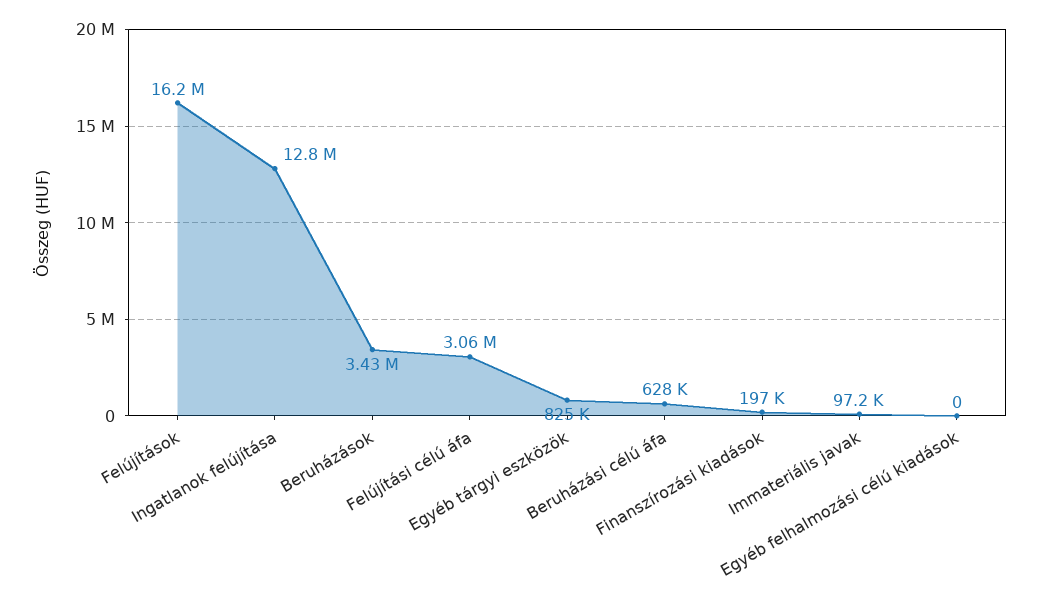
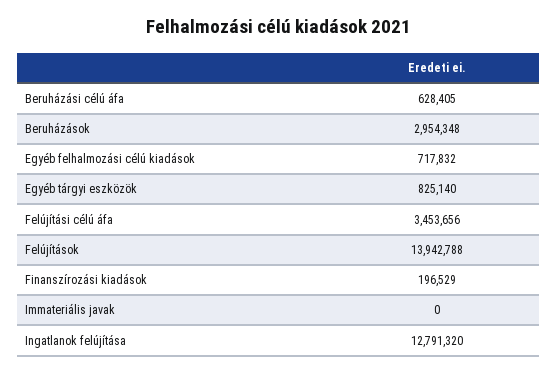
Felújítások: 16200000 -> 13942788
Beruházások: 3430000 -> 2954348
Felújítási célú áfa: 3060000 -> 3453656
Immateriális javak: 97200 -> 0
Egyéb felhalmozási célú kiadások: 0 -> 717832

